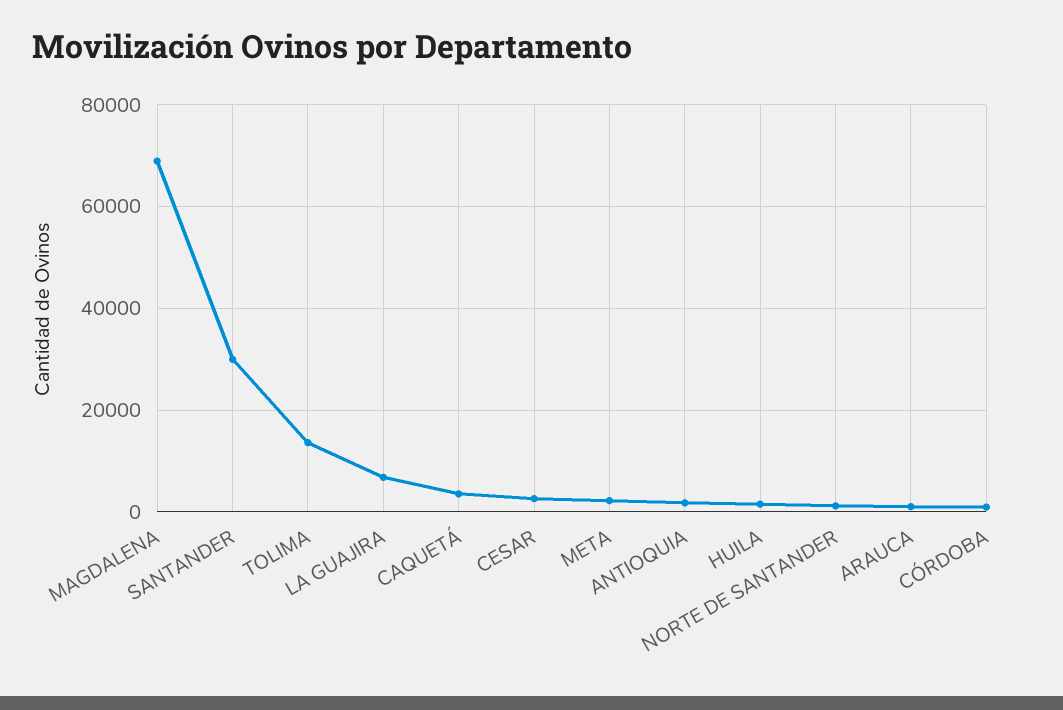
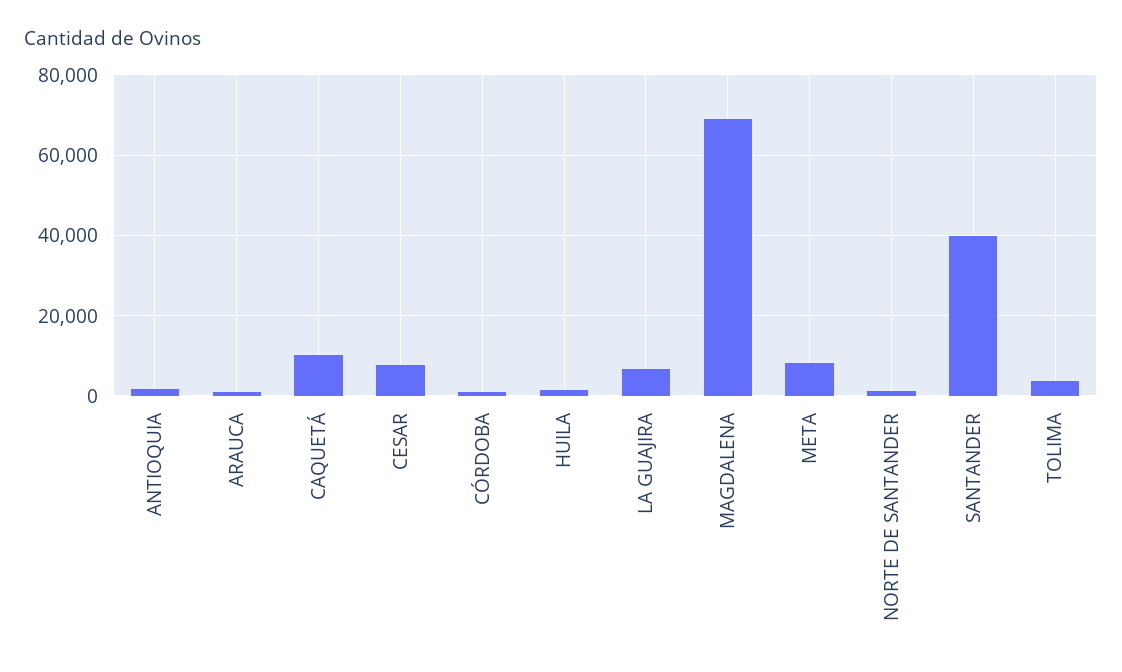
SANTANDER: 30000 -> 40000
TOLIMA: 14000 -> 4000
CAQUETÁ: 4000 -> 10000
CESAR: 2000 -> 8000
META: 2000 -> 8000

